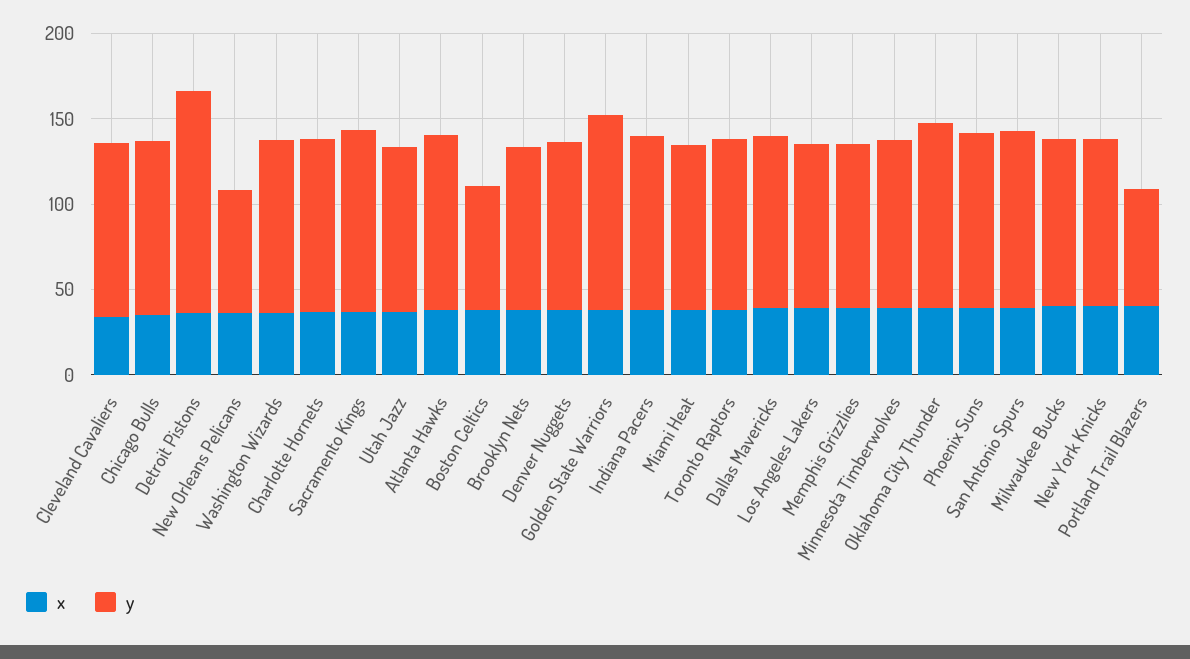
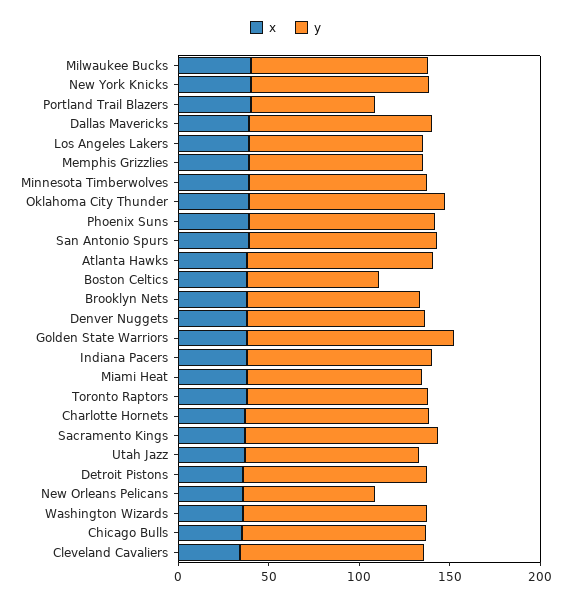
y, Detroit Pistons: 130 -> 100

